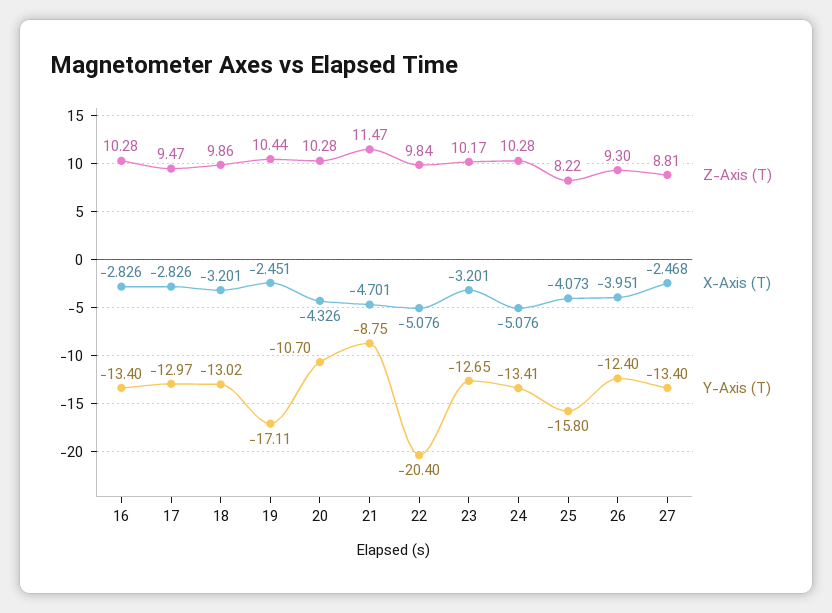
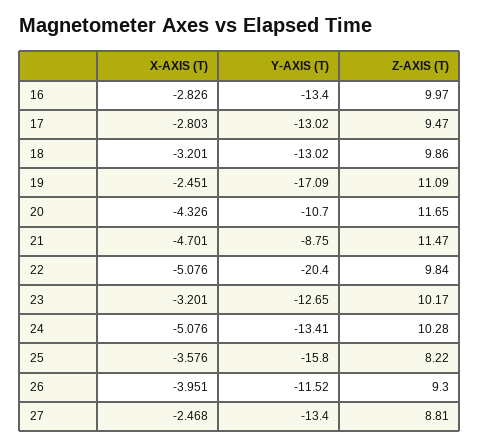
Z-Axis (T), 16: 10.28 -> 9.97
X-Axis (T), 17: -2.826 -> -2.803
Y-Axis (T), 17: -12.97 -> -13.02
Z-Axis (T), 19: 10.44 -> 11.09
Y-Axis (T), 19: -17.11 -> -17.09
Z-Axis (T), 20: 10.28 -> 11.65
X-Axis (T), 25: -4.073 -> -3.576
Y-Axis (T), 26: -12.4 -> -11.52

